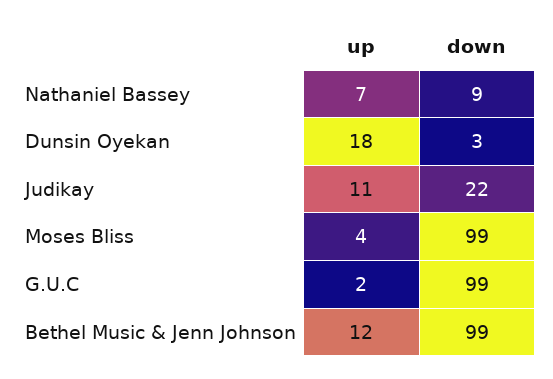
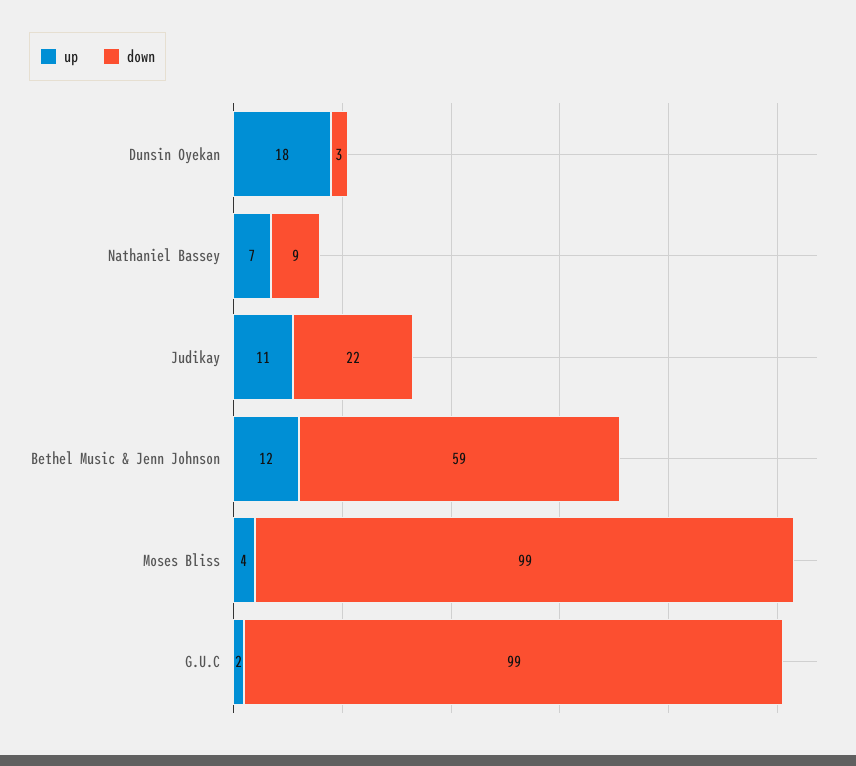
down, Bethel Music & Jenn Johnson: 99 -> 59

